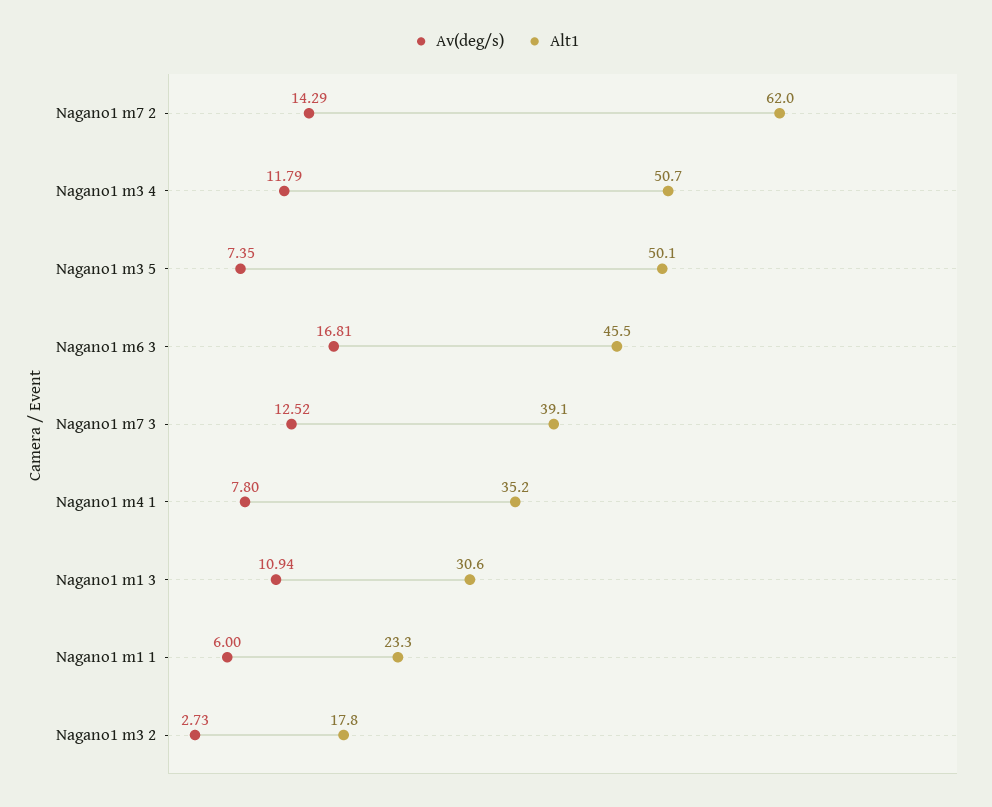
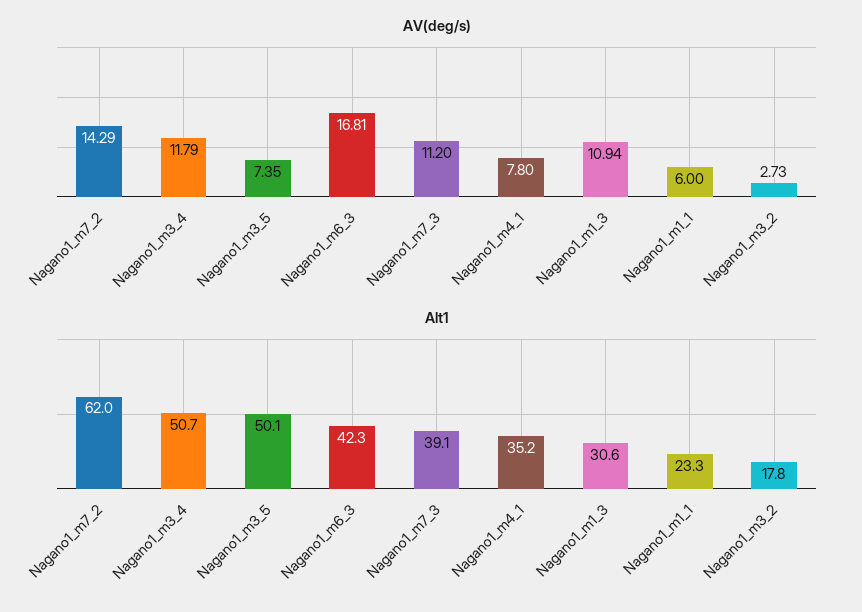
Alt1, Nagano1 m6 3: 45.5 -> 42.3
Av(deg/s), Nagano1 m7 3: 12.52 -> 11.2

